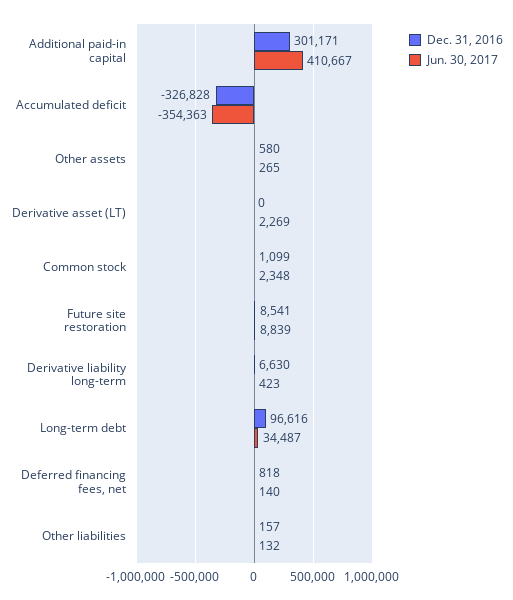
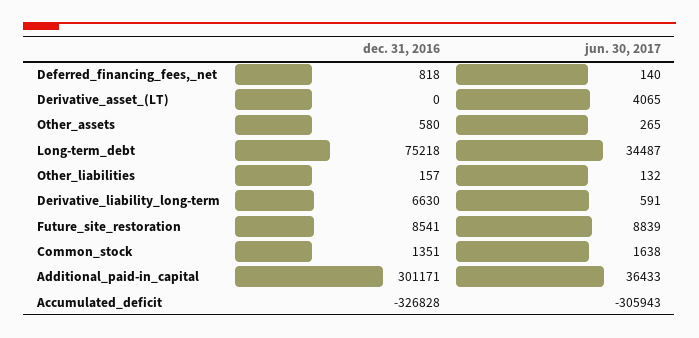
Jun. 30, 2017, Additional paid-in capital: 410667 -> 36433
Jun. 30, 2017, Accumulated deficit: -354363 -> -305943
Jun. 30, 2017, Derivative asset (LT): 2269 -> 4065
Dec. 31, 2016, Common stock: 1099 -> 1351
Jun. 30, 2017, Common stock: 2348 -> 1638
Jun. 30, 2017, Derivative liability long-term: 423 -> 591
Dec. 31, 2016, Long-term debt: 96616 -> 75218

